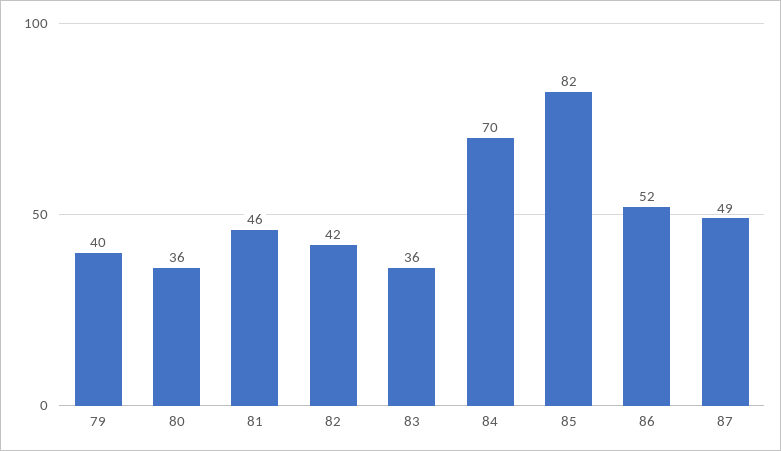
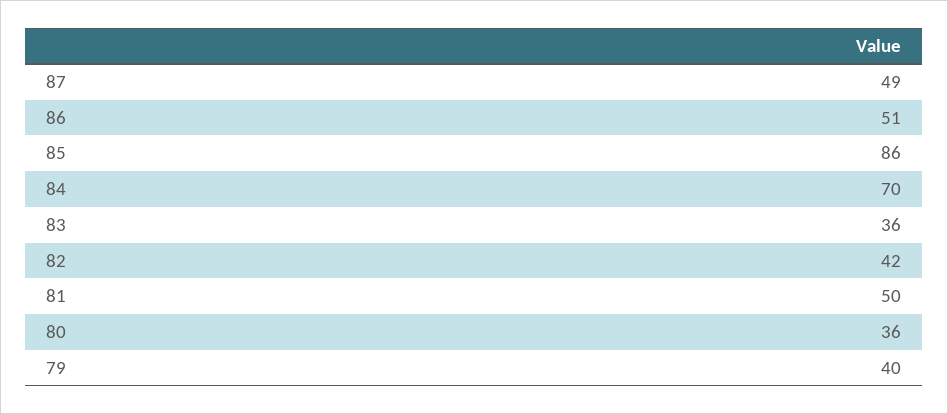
81: 46 -> 50
85: 82 -> 86
86: 52 -> 51

